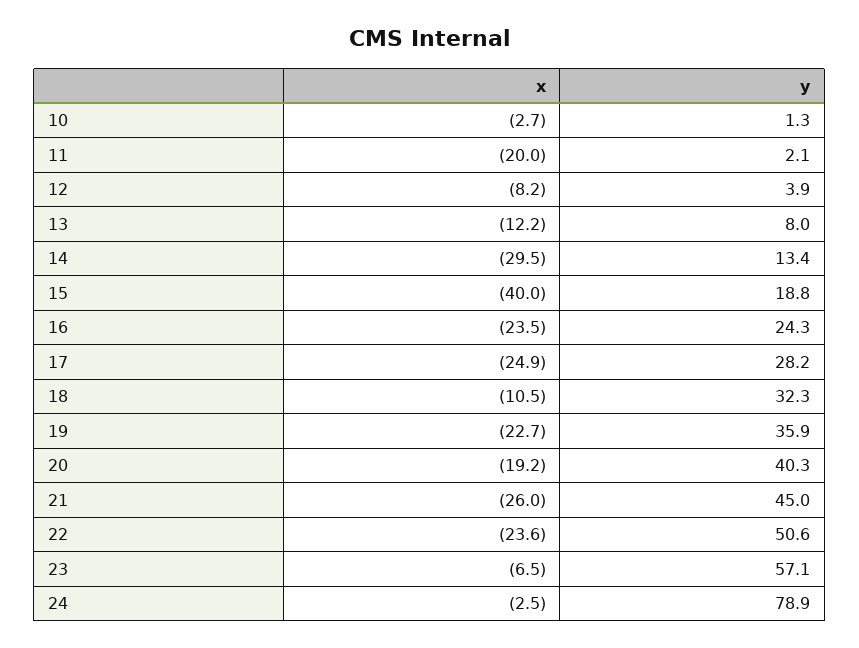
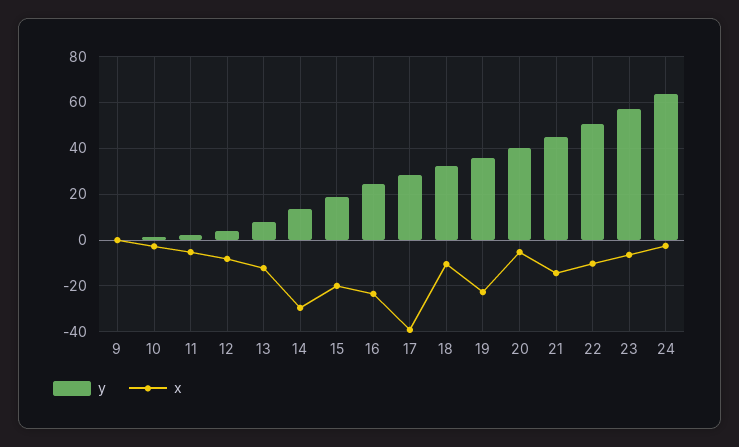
x, 11: -20 -> -5
x, 15: -40 -> -20
x, 17: -24.9 -> -40
x, 20: -19.2 -> -5
x, 21: -26 -> -15
x, 22: -23.6 -> -10
y, 24: 78.9 -> 65
y, 9: none -> 0
x, 9: none -> 0

